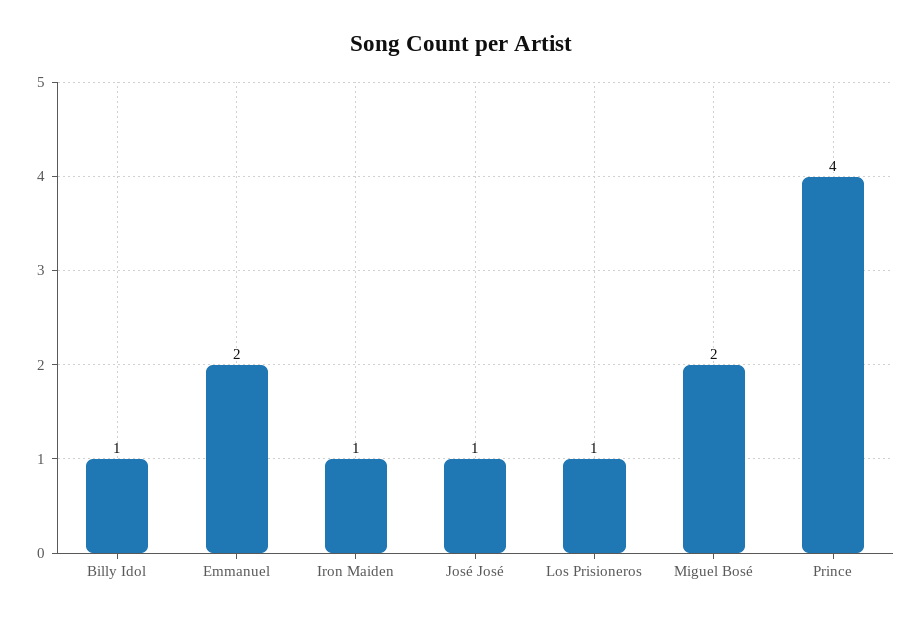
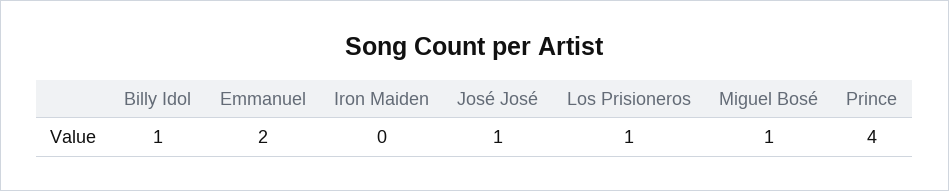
Iron Maiden: 1 -> 0
Miguel Bosé: 2 -> 1

